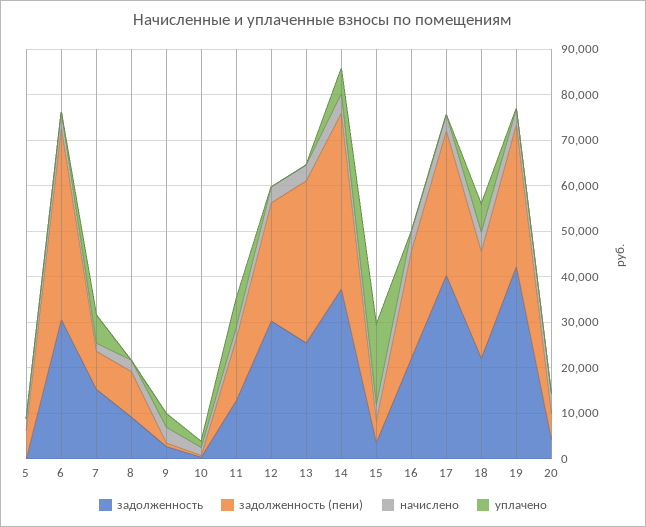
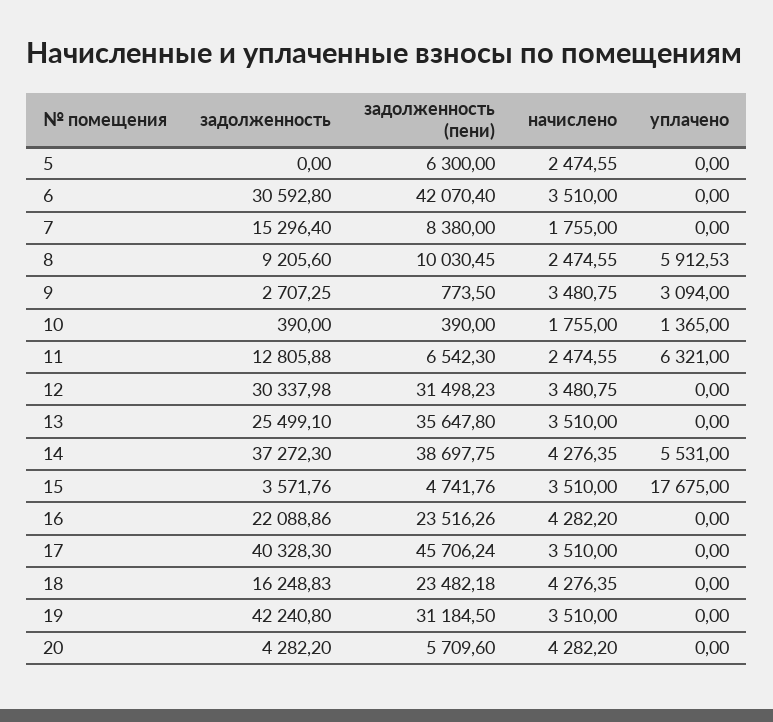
уплачено, 7: 6000 -> 0
уплачено, 8: 0 -> 5912.53
задолженность (пени), 11: 14000 -> 6542.3
задолженность (пени), 12: 26000 -> 31498.23
задолженность (пени), 17: 32000 -> 45706.24
задолженность, 18: 22000 -> 16248.83
уплачено, 18: 6000 -> 0

